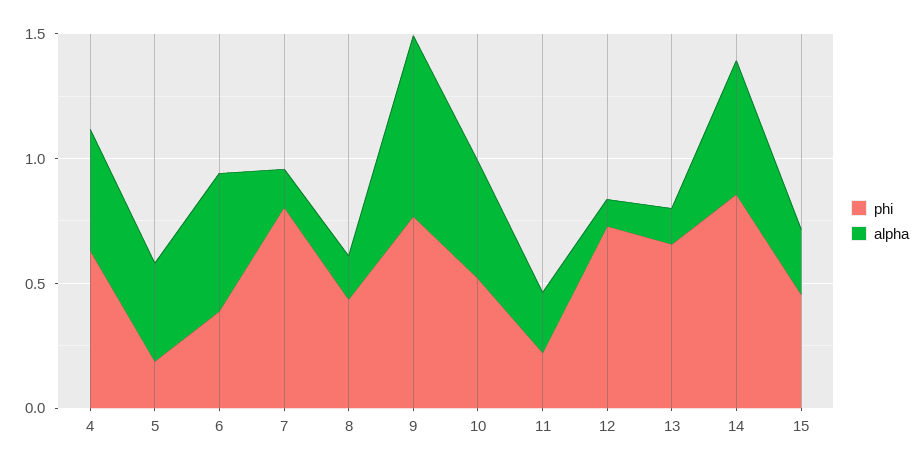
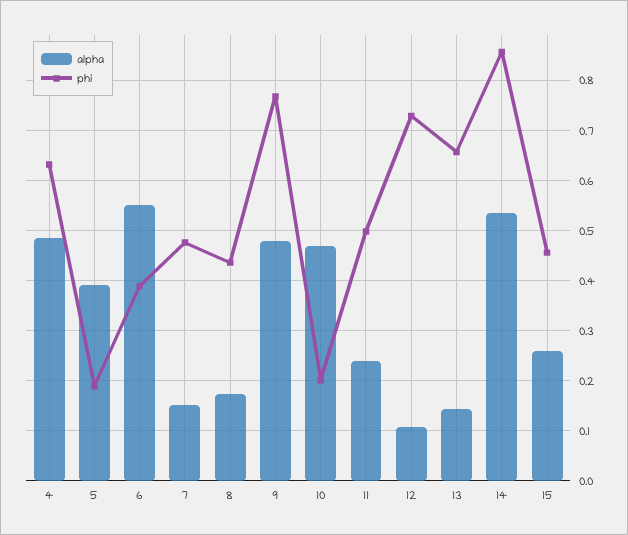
phi, 7: 0.8 -> 0.48
alpha, 9: 0.7 -> 0.48
phi, 10: 0.5 -> 0.2
phi, 11: 0.2 -> 0.5

